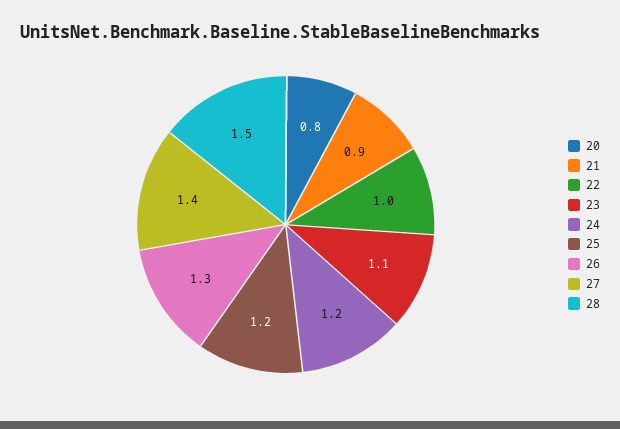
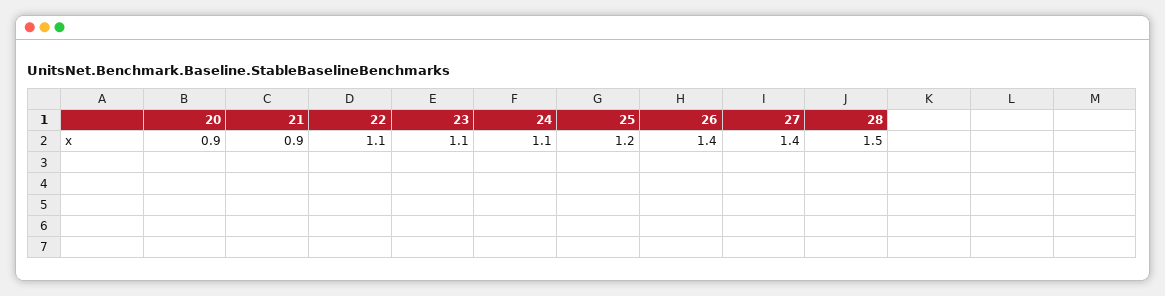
20: 0.8 -> 0.9
22: 1 -> 1.1
24: 1.2 -> 1.1
26: 1.3 -> 1.4

